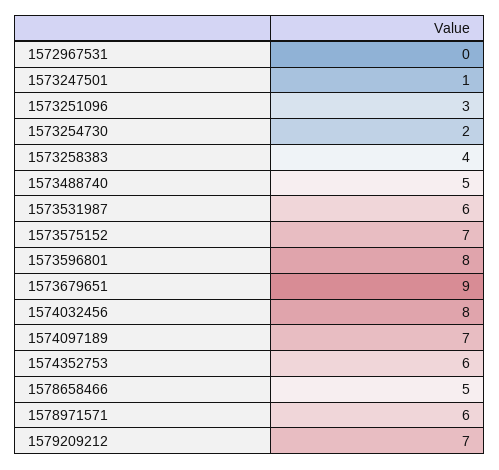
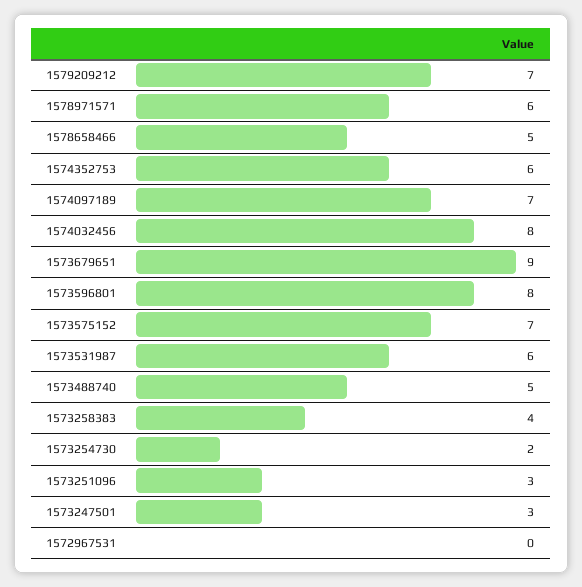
1573247501: 1 -> 3

